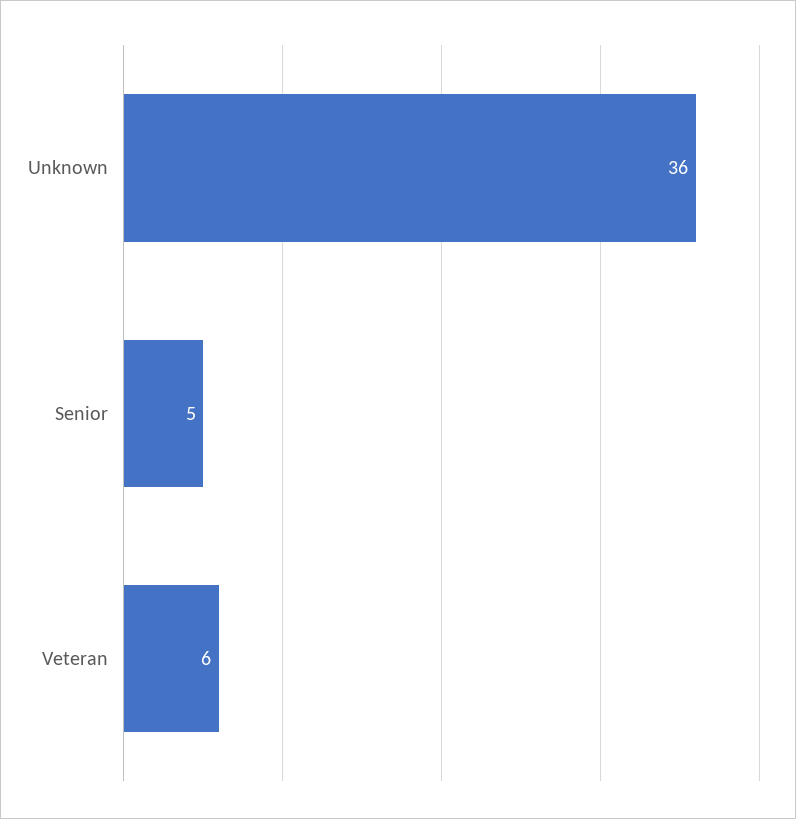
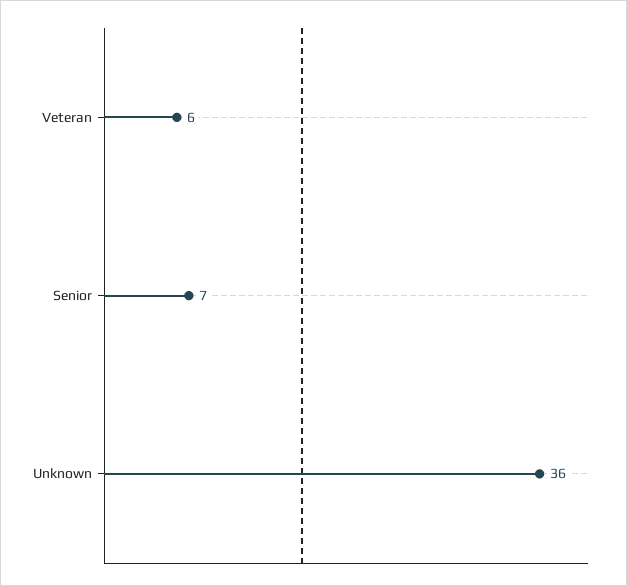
Senior: 5 -> 7

